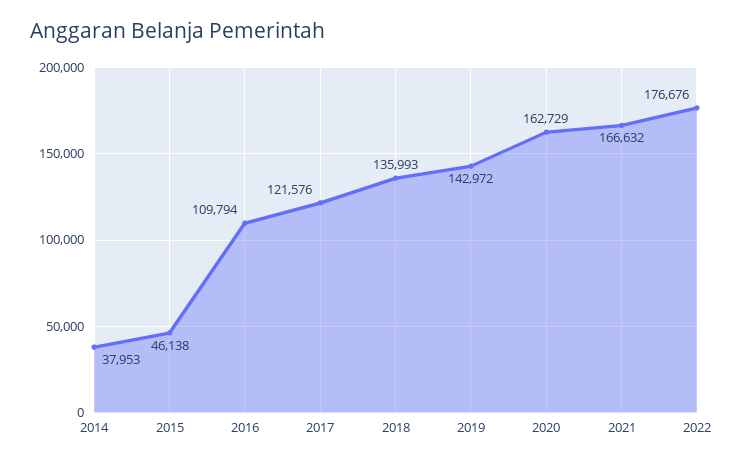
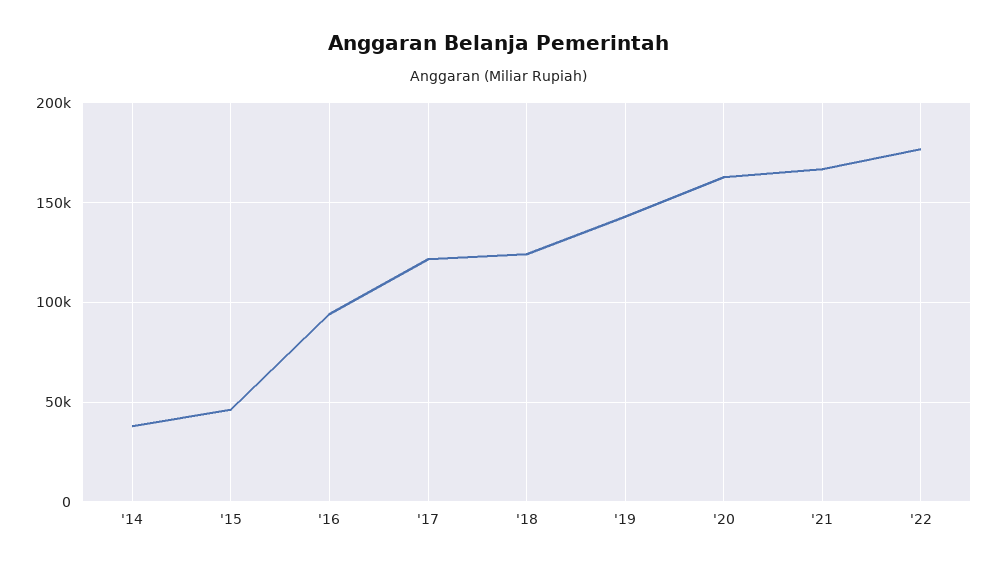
2016: 109794 -> 95000
2018: 135993 -> 125000

